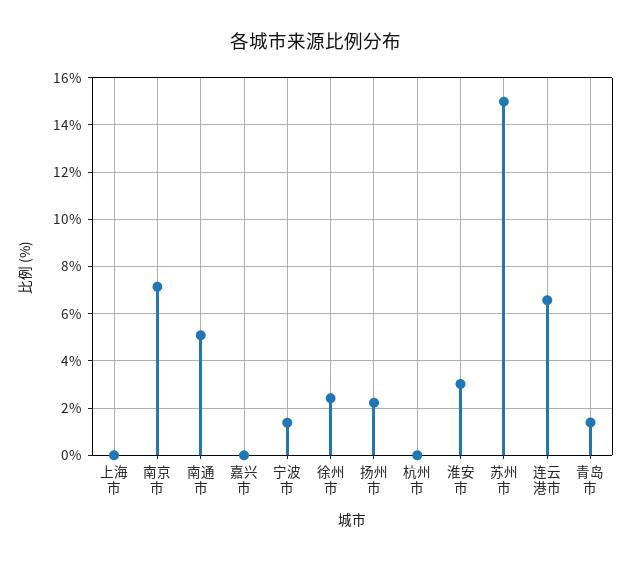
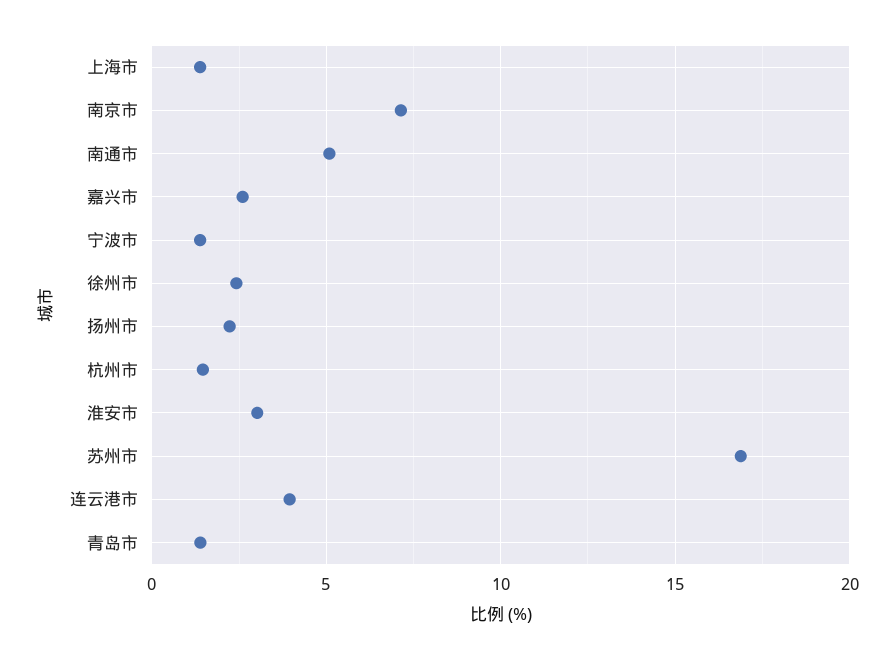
上海市: 0 -> 1.5
嘉兴市: 0 -> 2.5
杭州市: 0 -> 1.5
苏州市: 15 -> 17
连云港市: 6.5 -> 4

